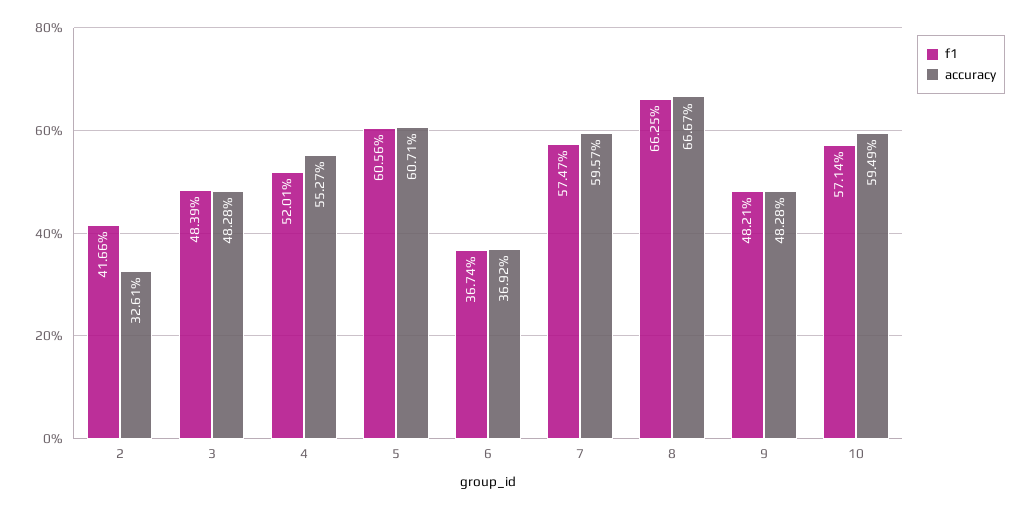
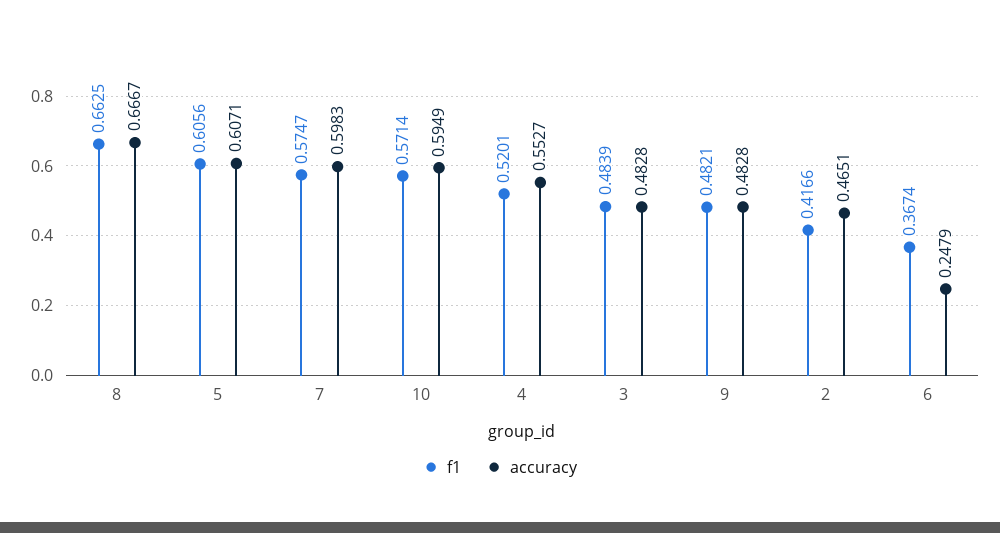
accuracy, 2: 0.3261 -> 0.4651
accuracy, 6: 0.3692 -> 0.2479
accuracy, 7: 0.5957 -> 0.5983

